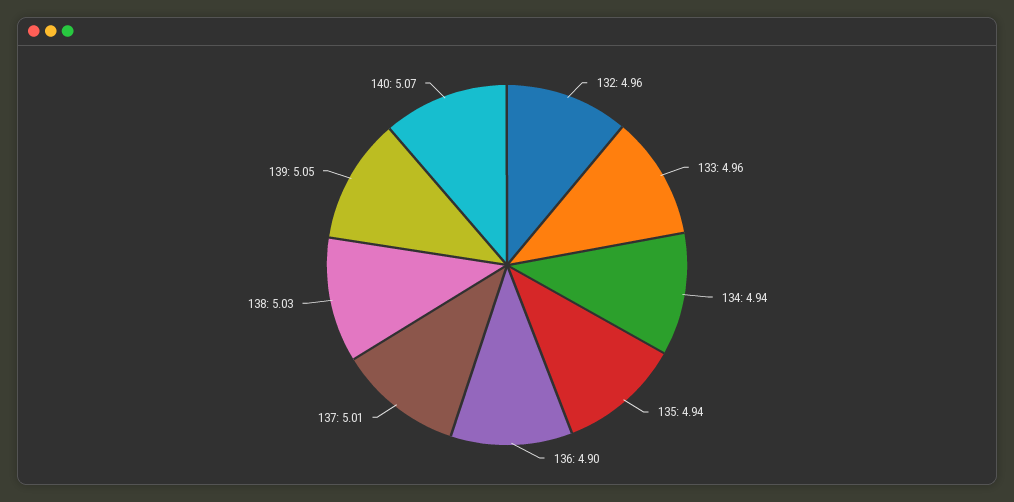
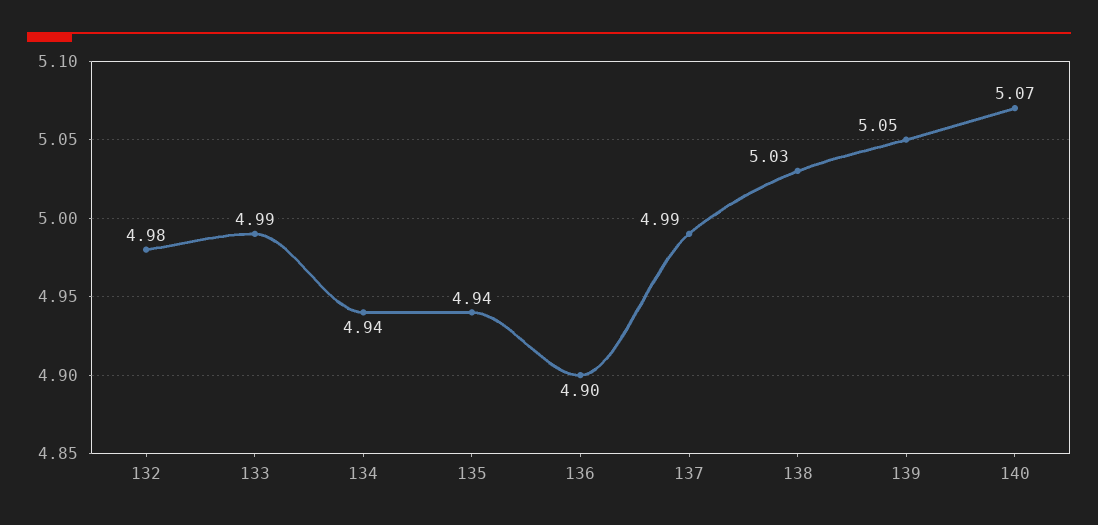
132: 4.96 -> 4.98
133: 4.96 -> 4.99
137: 5.01 -> 4.99

